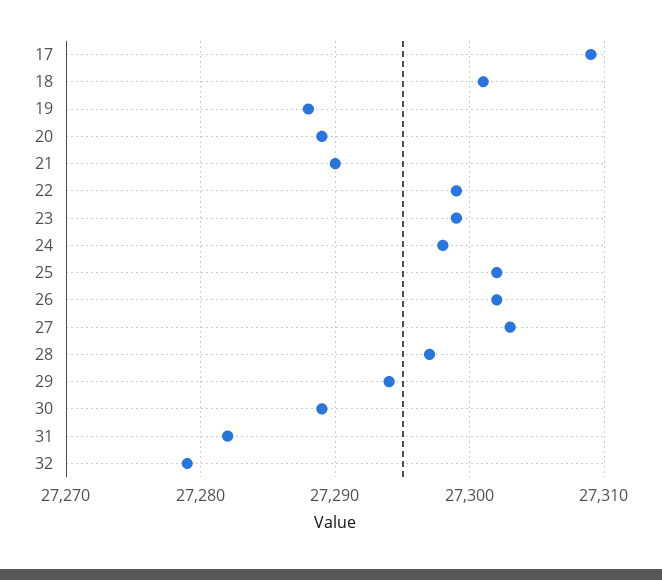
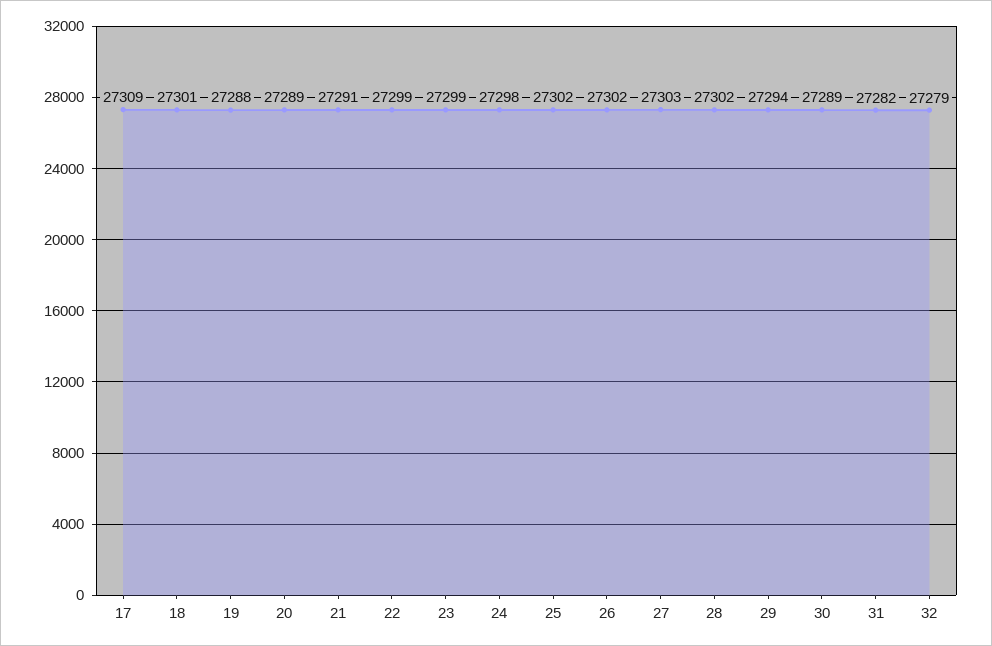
21: 27290 -> 27291
28: 27297 -> 27302

